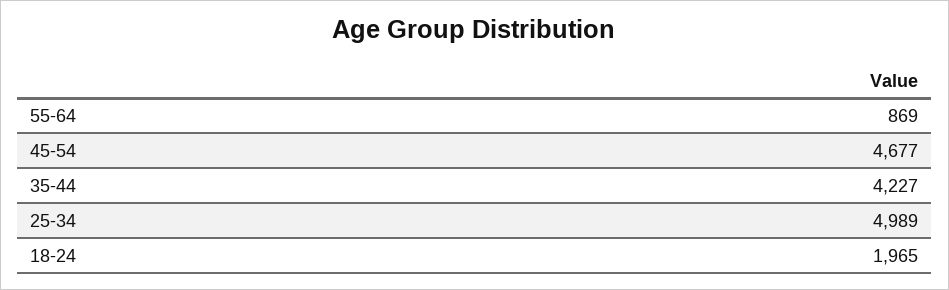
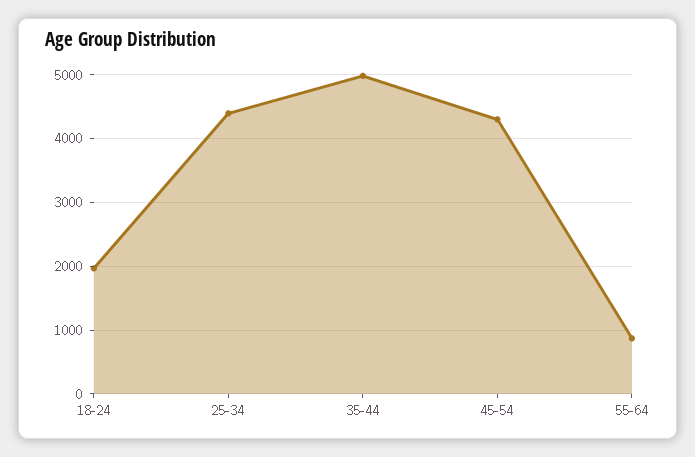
45-54: 4677 -> 4300
35-44: 4227 -> 5000
25-34: 4989 -> 4400

